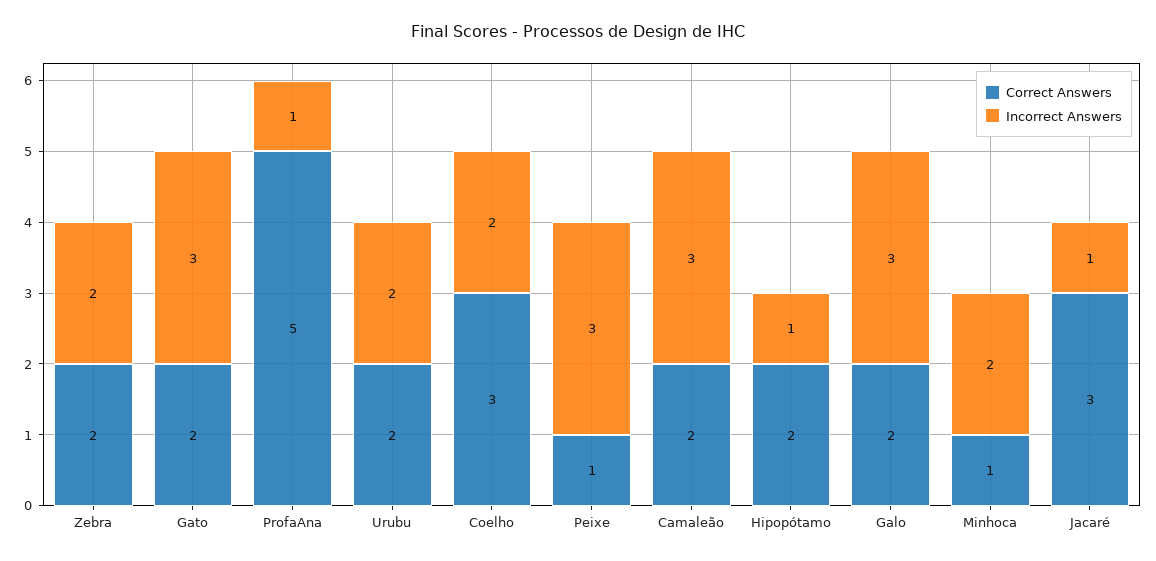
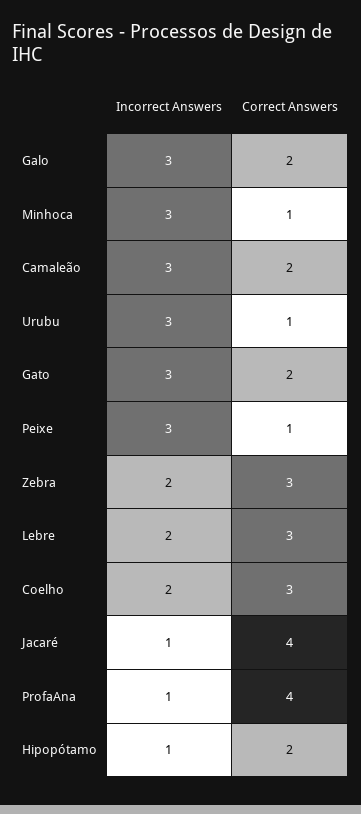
Correct Answers, Zebra: 2 -> 3
Correct Answers, ProfaAna: 5 -> 4
Correct Answers, Urubu: 2 -> 1
Incorrect Answers, Urubu: 2 -> 3
Incorrect Answers, Minhoca: 2 -> 3
Correct Answers, Jacaré: 3 -> 4
Incorrect Answers, Lebre: none -> 2
Correct Answers, Lebre: none -> 3

